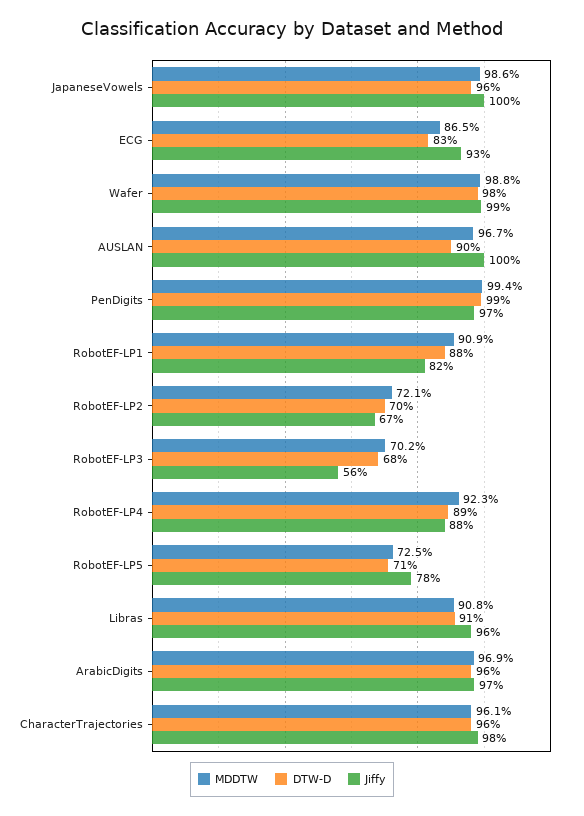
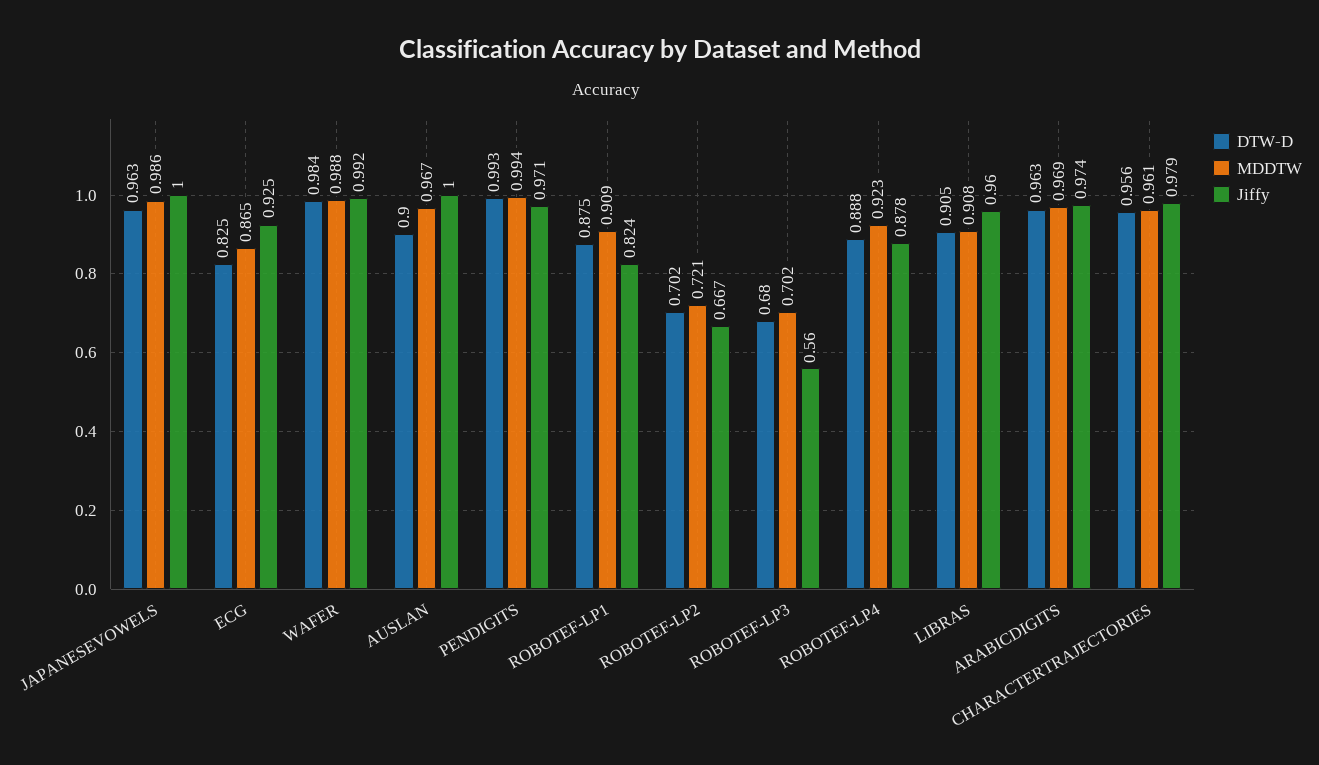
MDDTW, RobotEF-LP5: 0.725 -> none
DTW-D, RobotEF-LP5: 0.71 -> none
Jiffy, RobotEF-LP5: 0.78 -> none

